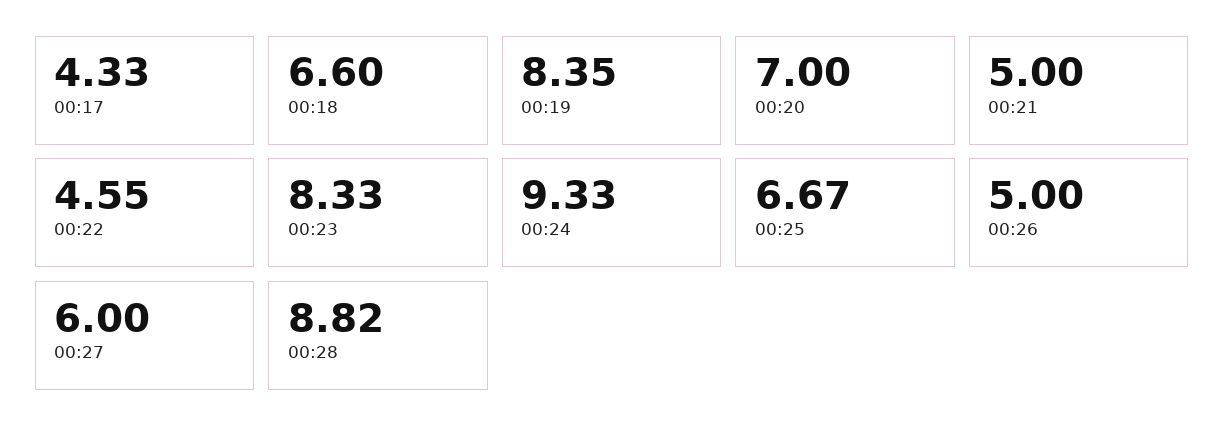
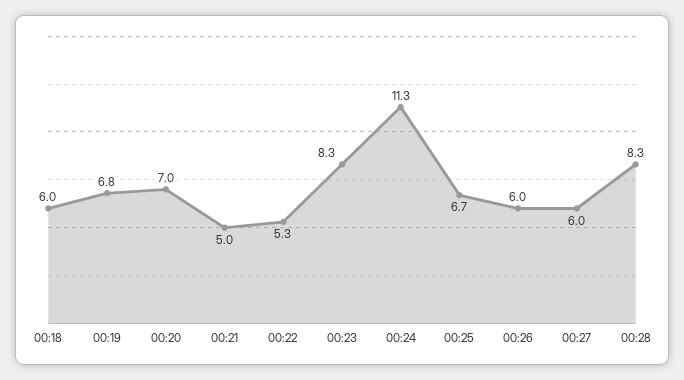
00:17: 4.33 -> none
00:18: 6.6 -> 6
00:19: 8.35 -> 6.8
00:22: 4.55 -> 5.3
00:24: 9.33 -> 11.3
00:26: 5 -> 6
00:28: 8.82 -> 8.3

